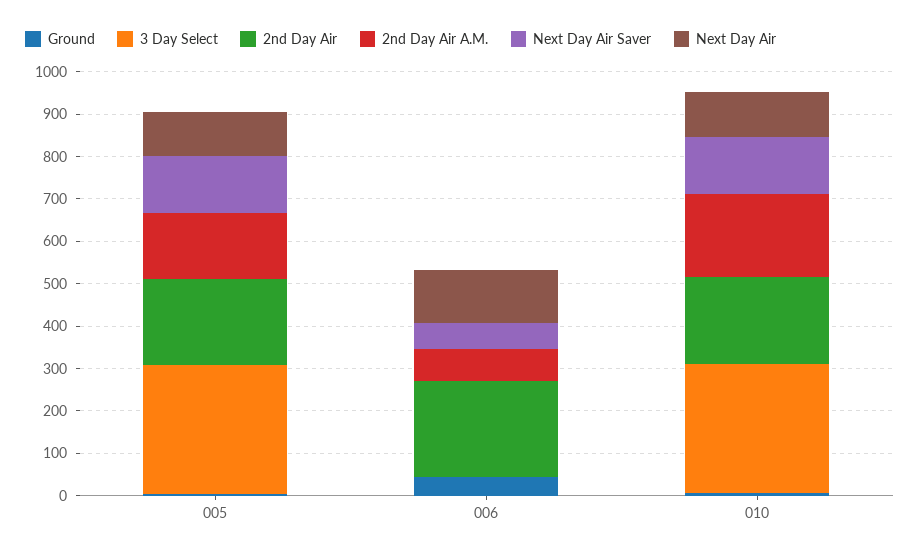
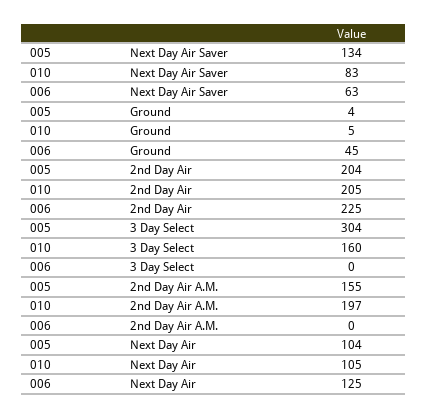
2nd Day Air A.M., 006: 80 -> 0
3 Day Select, 010: 300 -> 160
Next Day Air Saver, 010: 140 -> 83

